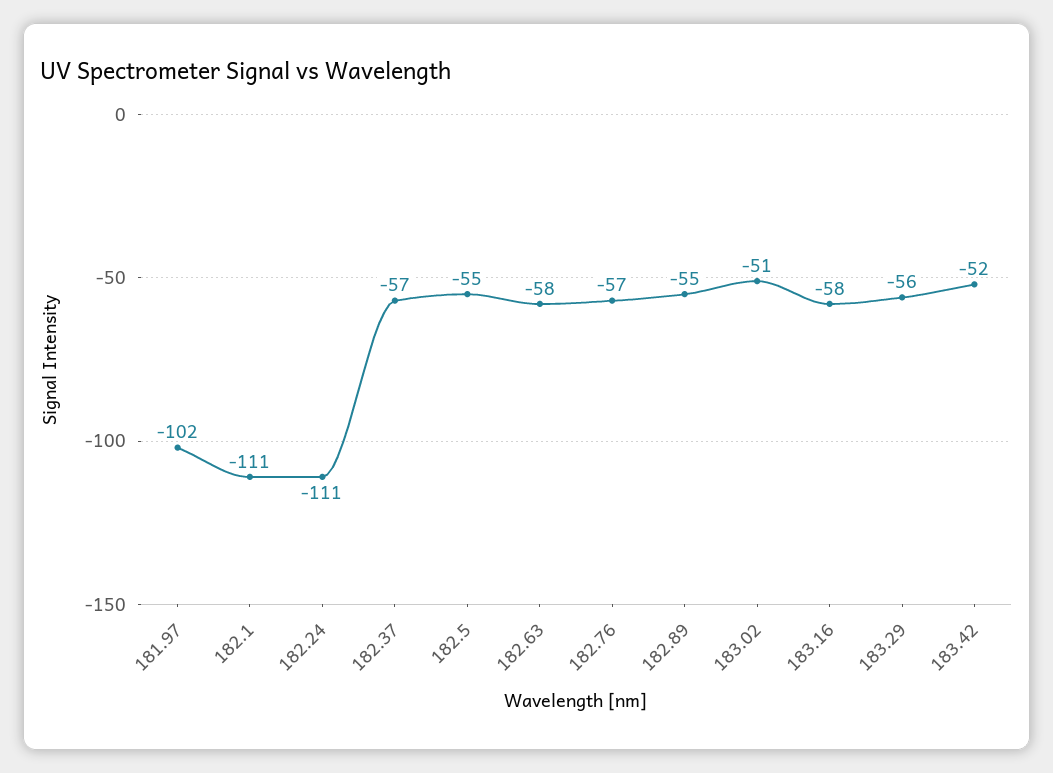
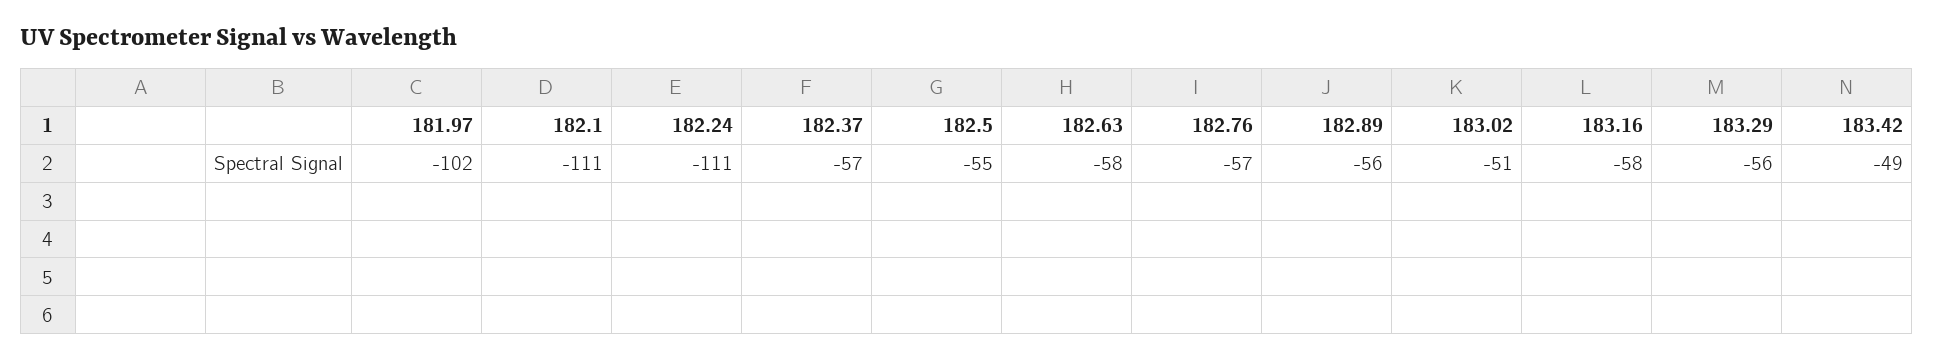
182.89: -55 -> -56
183.42: -52 -> -49

